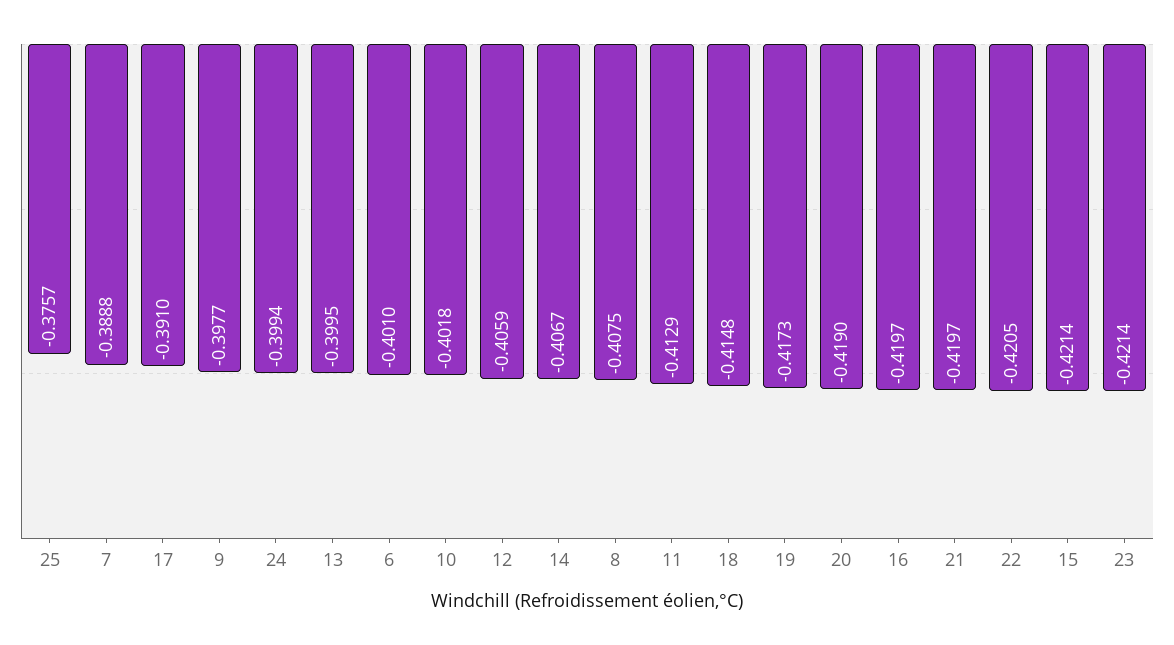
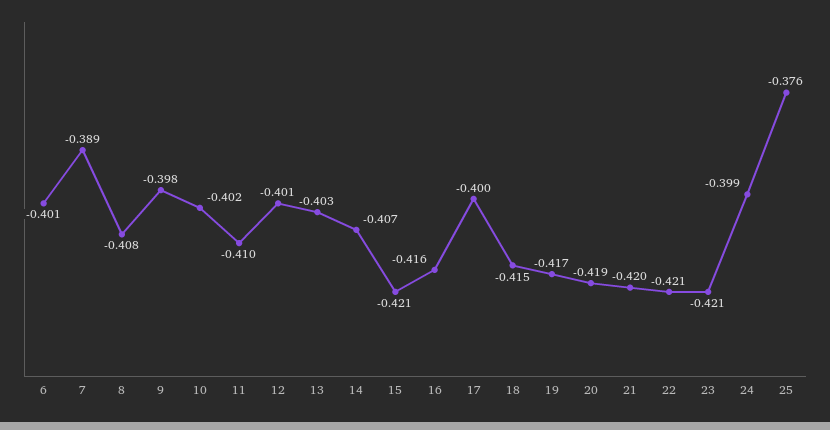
17: -0.391 -> -0.4
13: -0.3995 -> -0.403
12: -0.4059 -> -0.401
11: -0.4129 -> -0.41
16: -0.4197 -> -0.416

